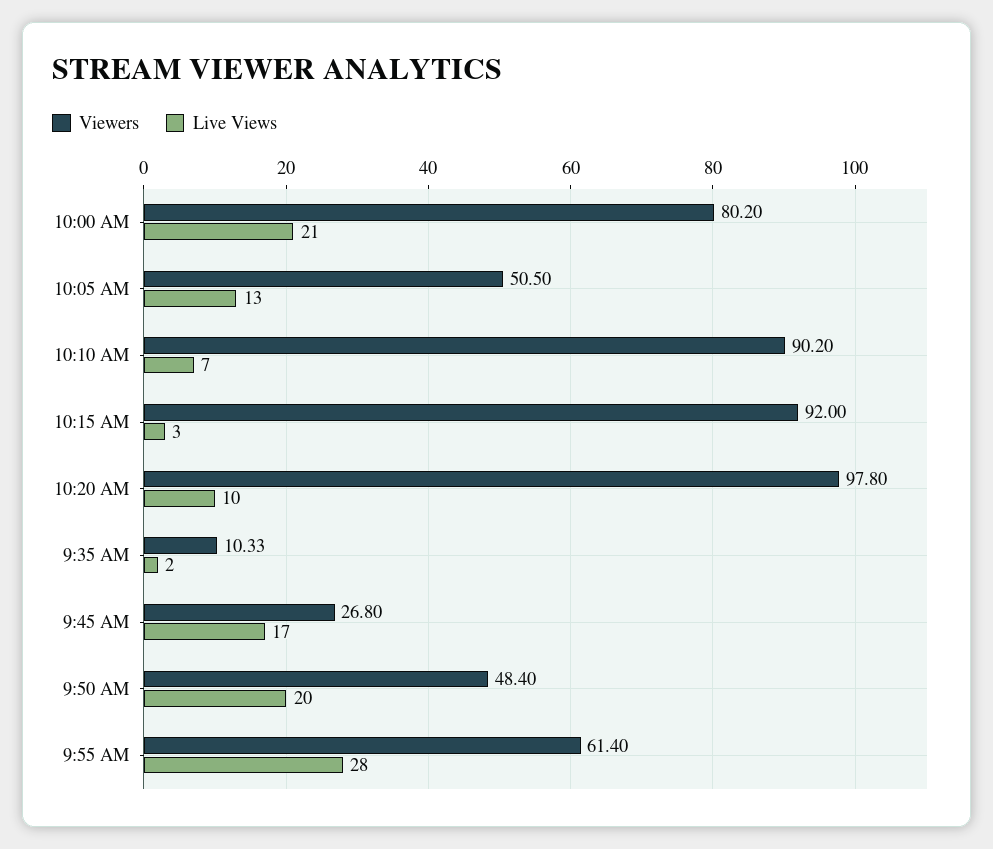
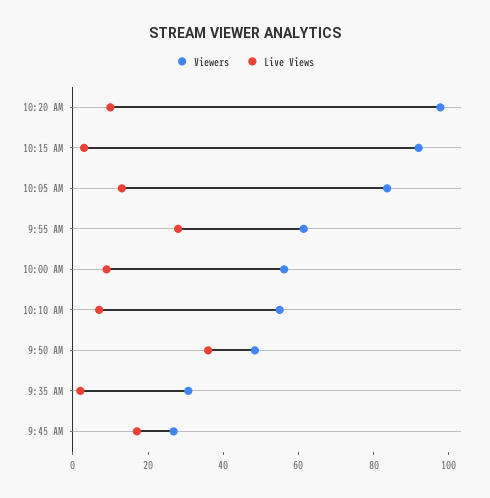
Viewers, 10:00 AM: 80.2 -> 55
Live Views, 10:00 AM: 21 -> 10
Viewers, 10:05 AM: 50.5 -> 85
Viewers, 10:10 AM: 90.2 -> 55
Viewers, 9:35 AM: 10.33 -> 30
Live Views, 9:50 AM: 20 -> 35

